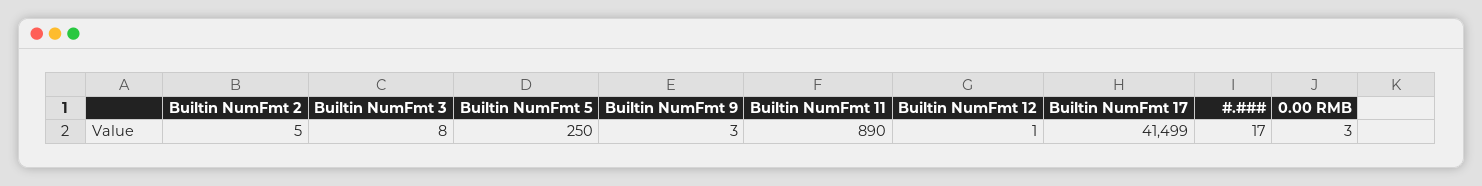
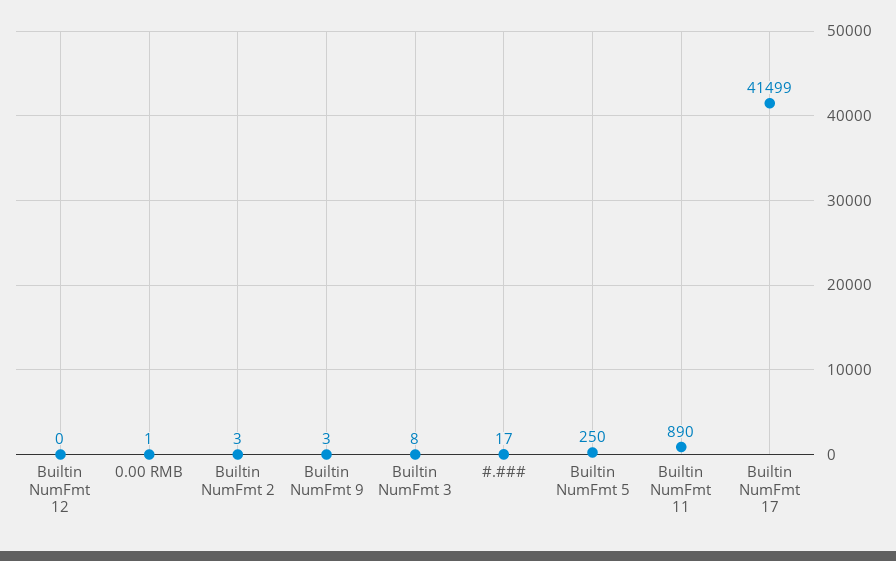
Builtin NumFmt 2: 5 -> 3
Builtin NumFmt 12: 1 -> 0
0.00 RMB: 3 -> 1

